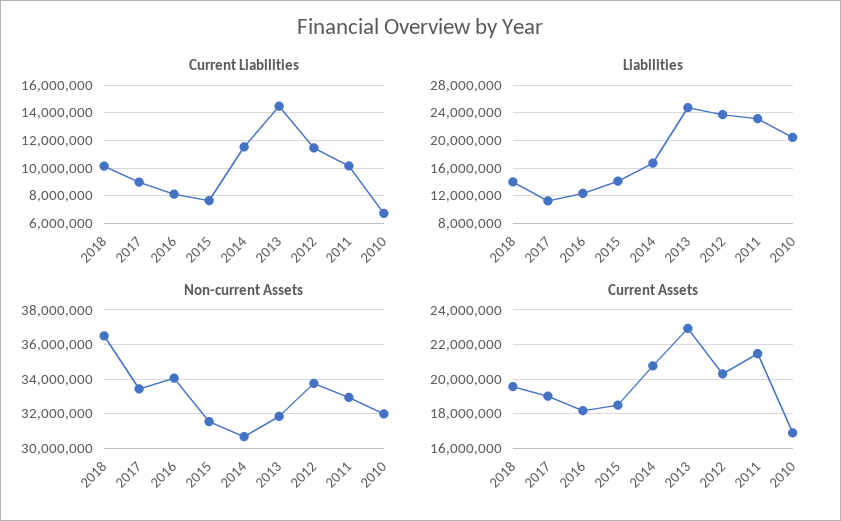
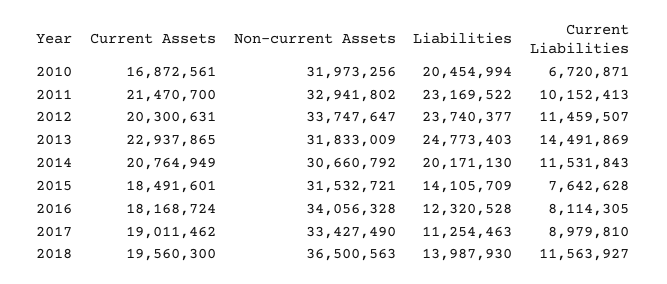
Current Liabilities, 2018: 10000000 -> 11563927
Liabilities, 2014: 17000000 -> 20171130

